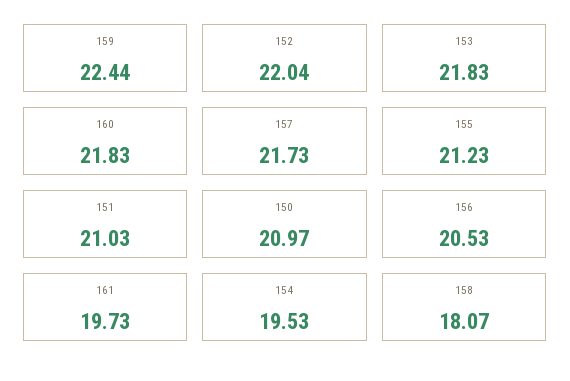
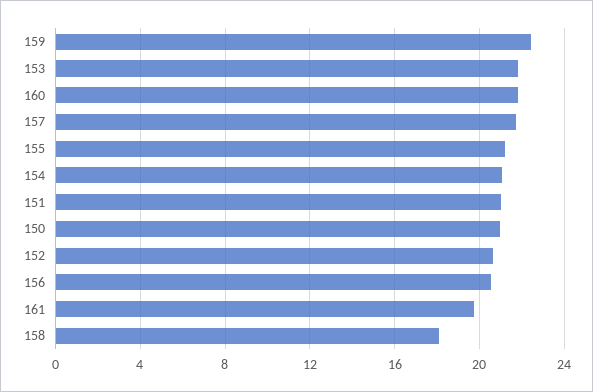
152: 22.04 -> 20.5
154: 19.53 -> 21

